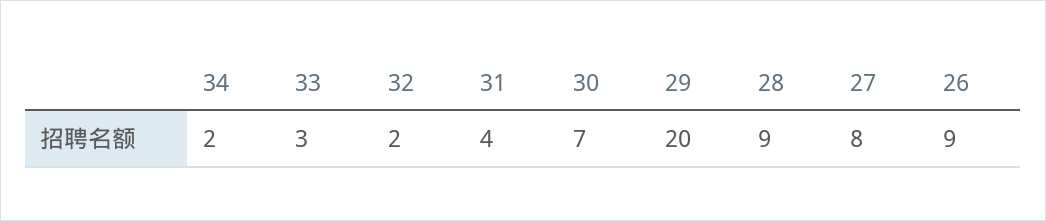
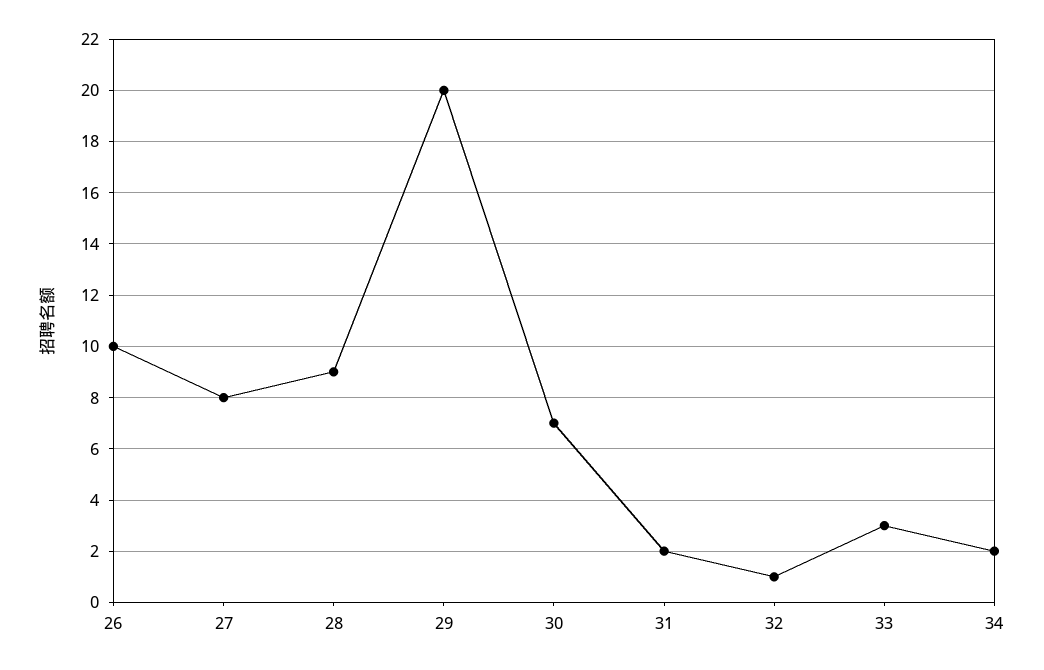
32: 2 -> 1
31: 4 -> 2
26: 9 -> 10

